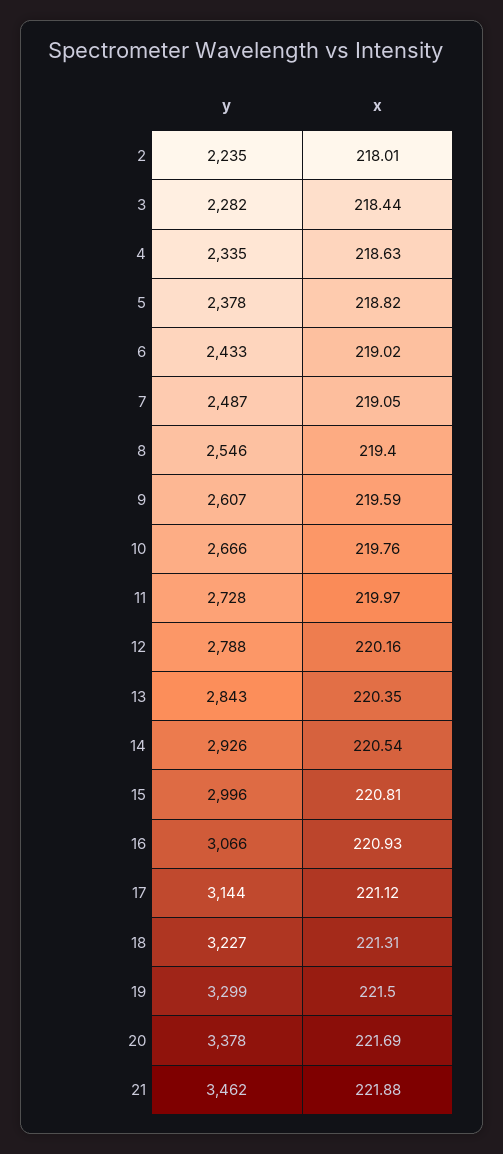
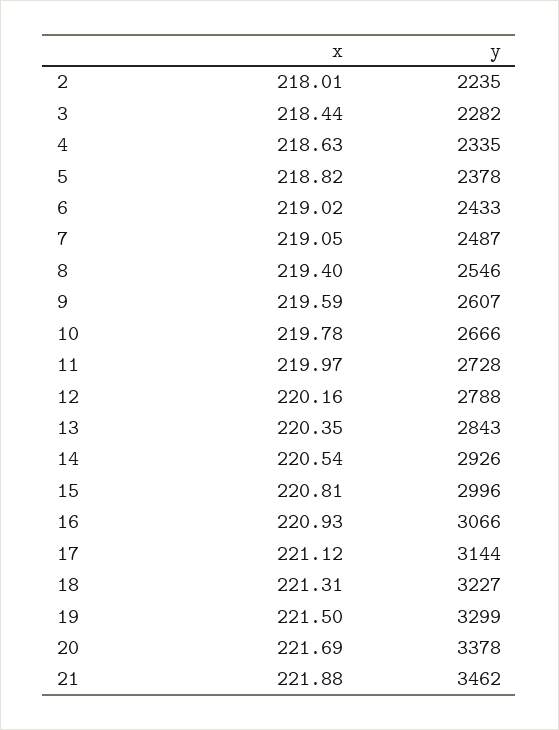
x, 10: 219.76 -> 219.78

